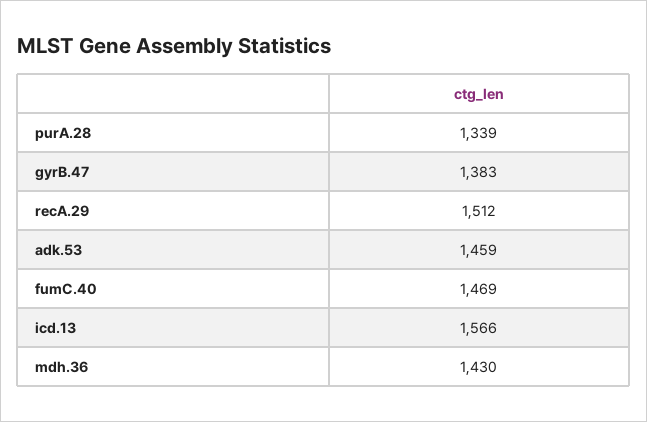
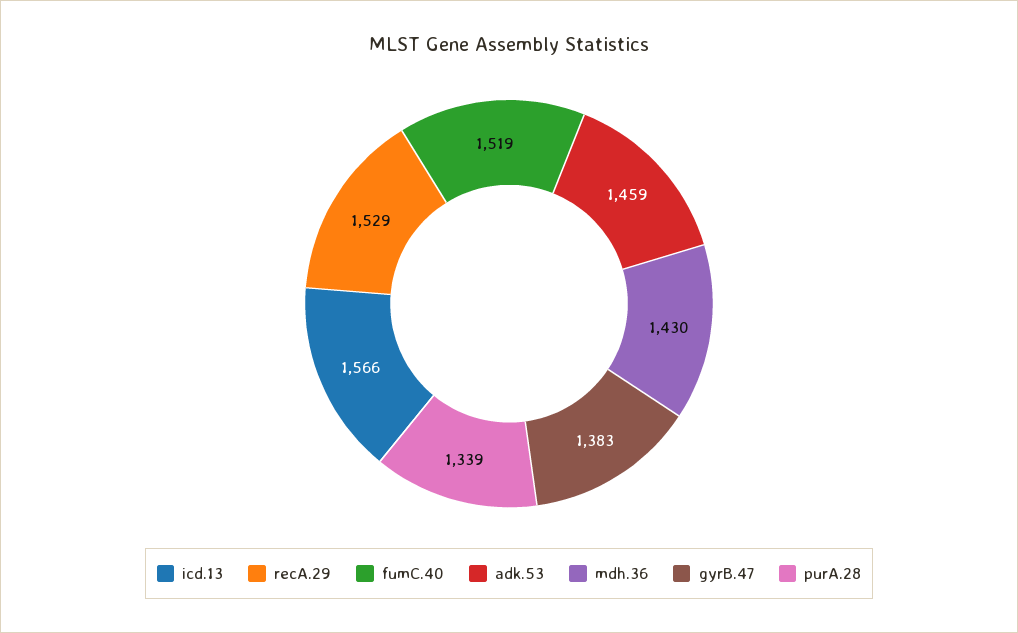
recA.29: 1512 -> 1529
fumC.40: 1469 -> 1519

